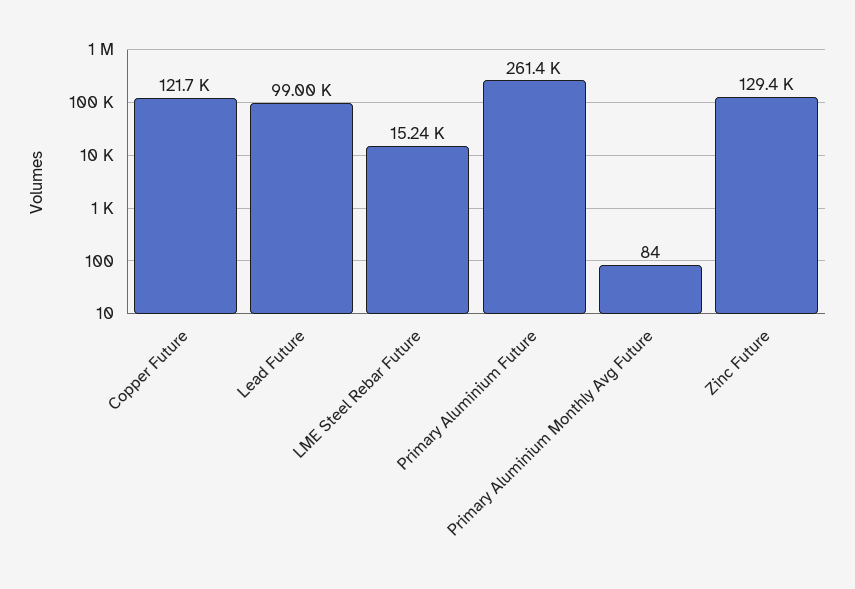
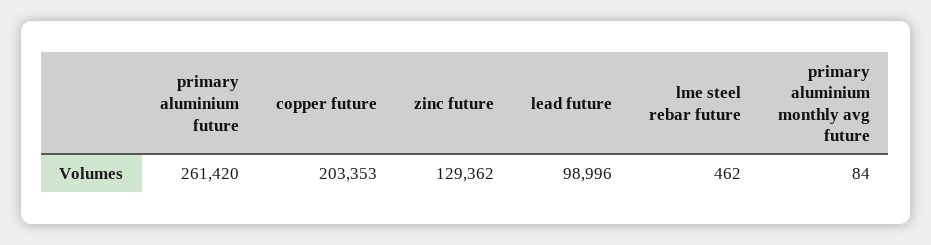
Copper Future: 121700 -> 203353
LME Steel Rebar Future: 15240 -> 462

